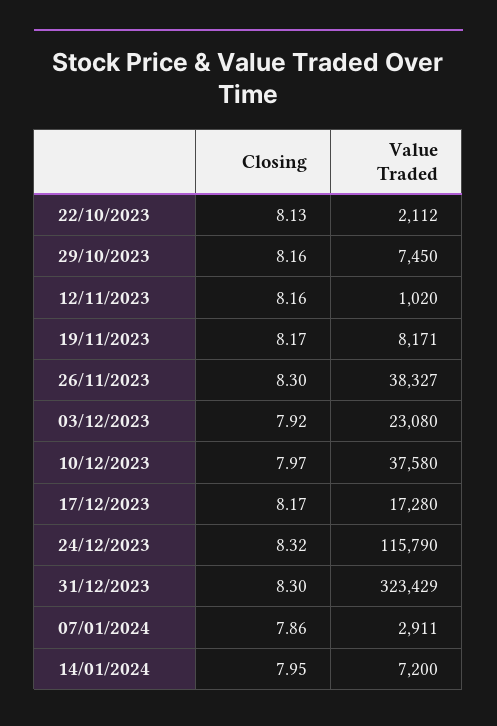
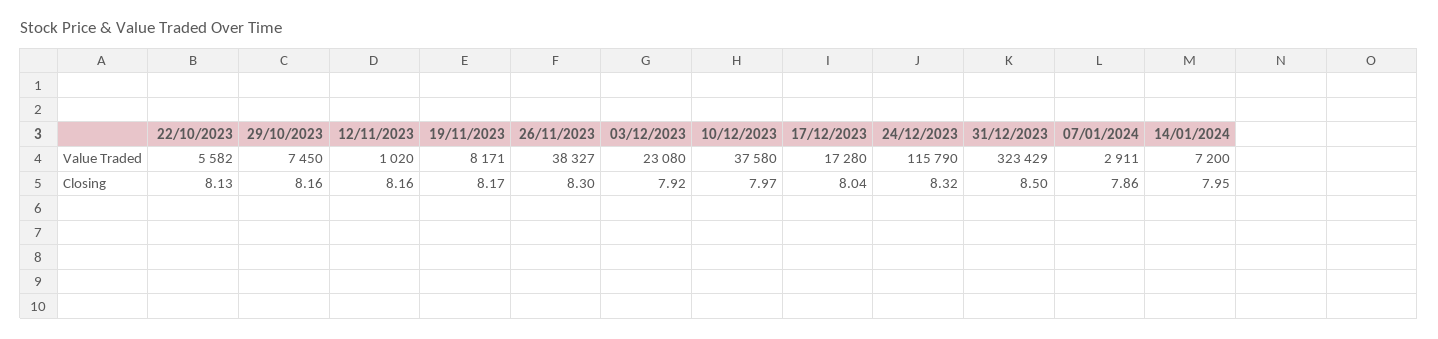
Value Traded, 22/10/2023: 2112 -> 5582
Closing, 17/12/2023: 8.17 -> 8.04
Closing, 31/12/2023: 8.3 -> 8.5

